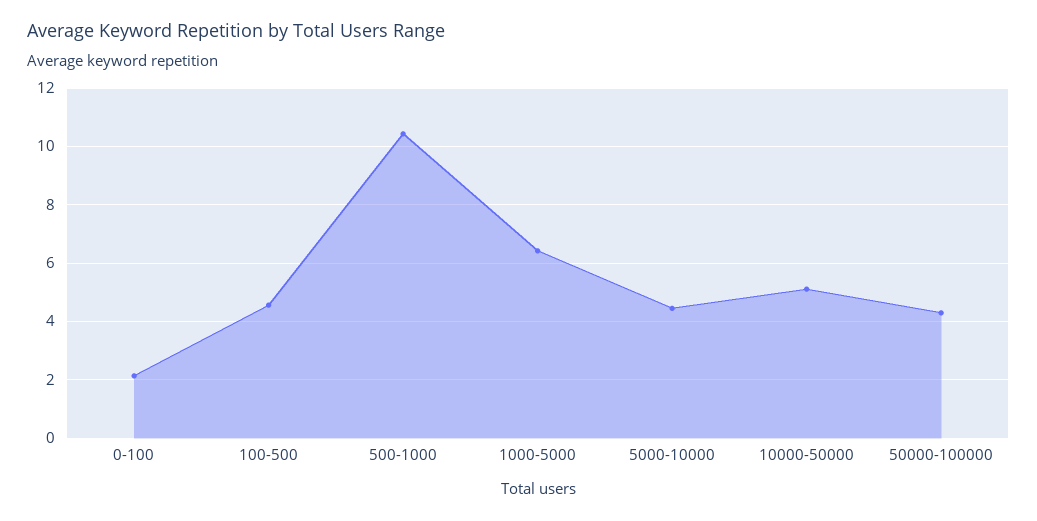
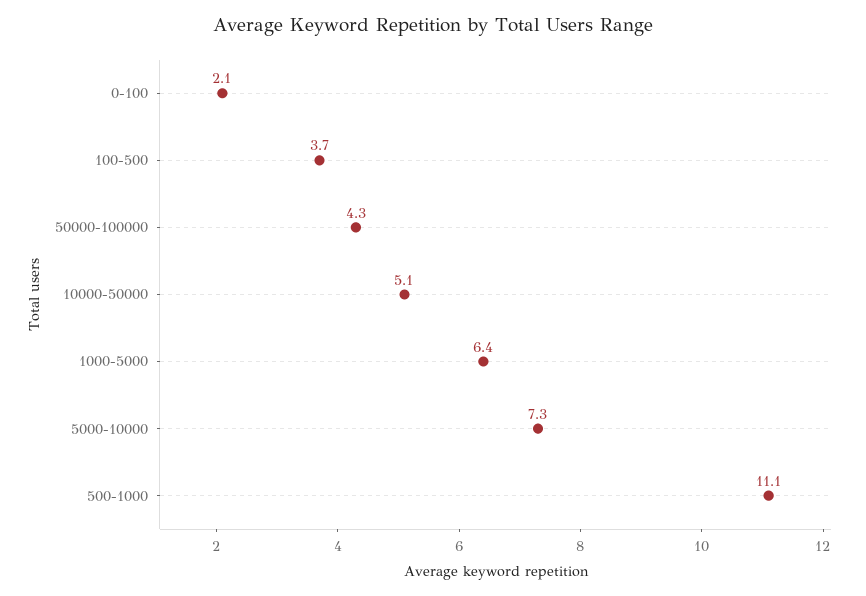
100-500: 4.5 -> 3.7
500-1000: 10.5 -> 11.1
5000-10000: 4.5 -> 7.3

